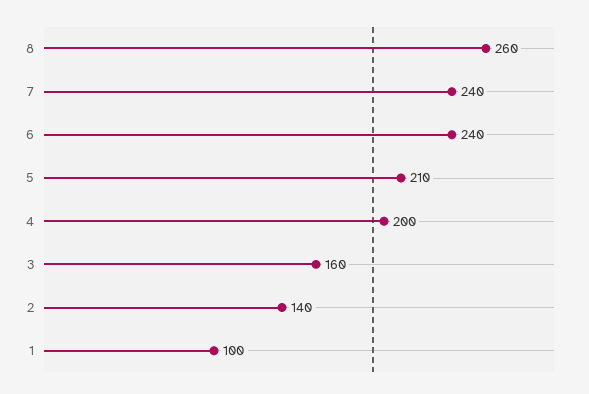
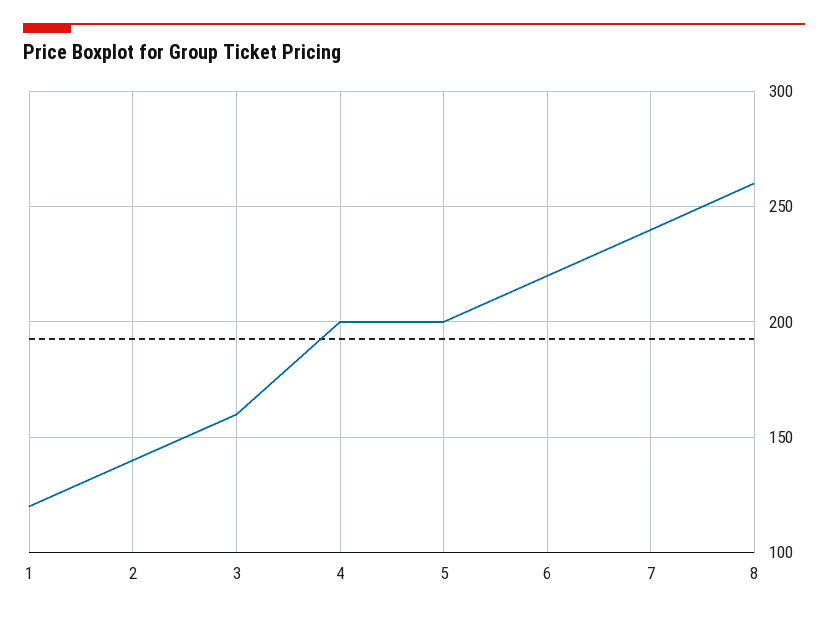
6: 240 -> 220
5: 210 -> 200
1: 100 -> 120

